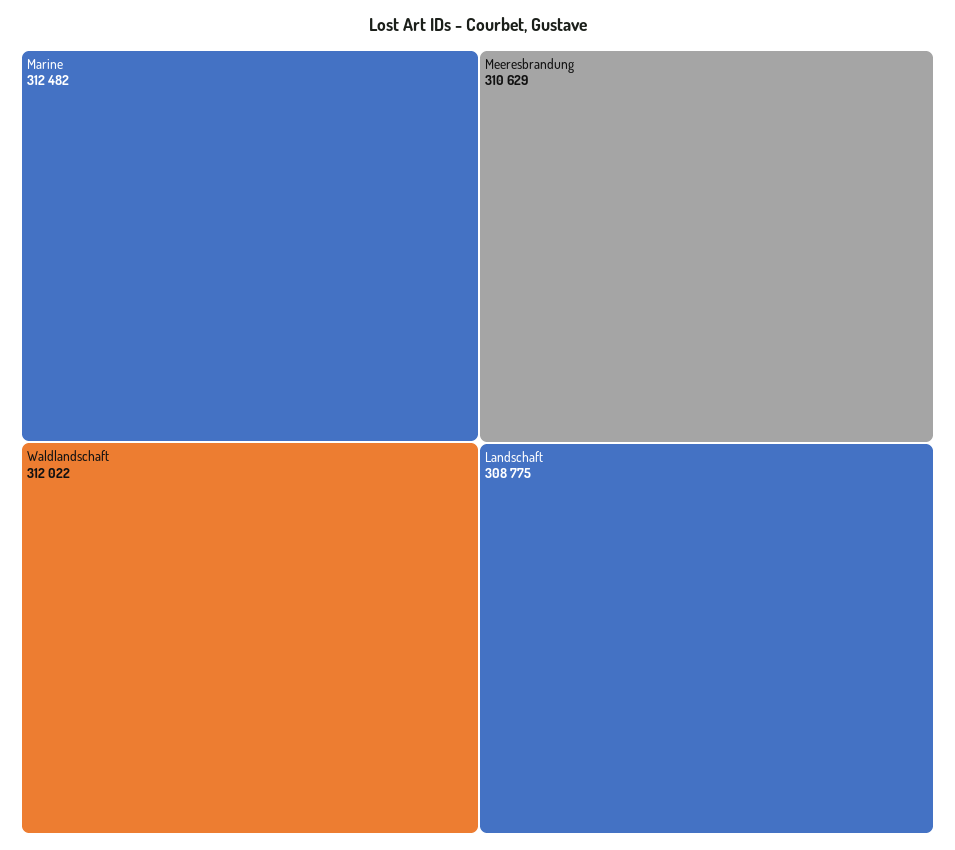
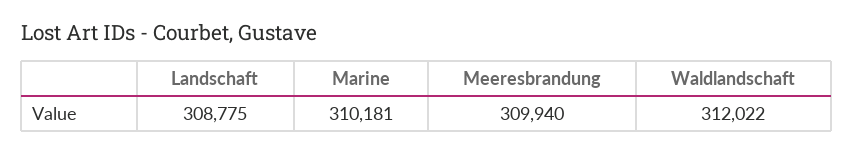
Marine: 312482 -> 310181
Meeresbrandung: 310629 -> 309940

